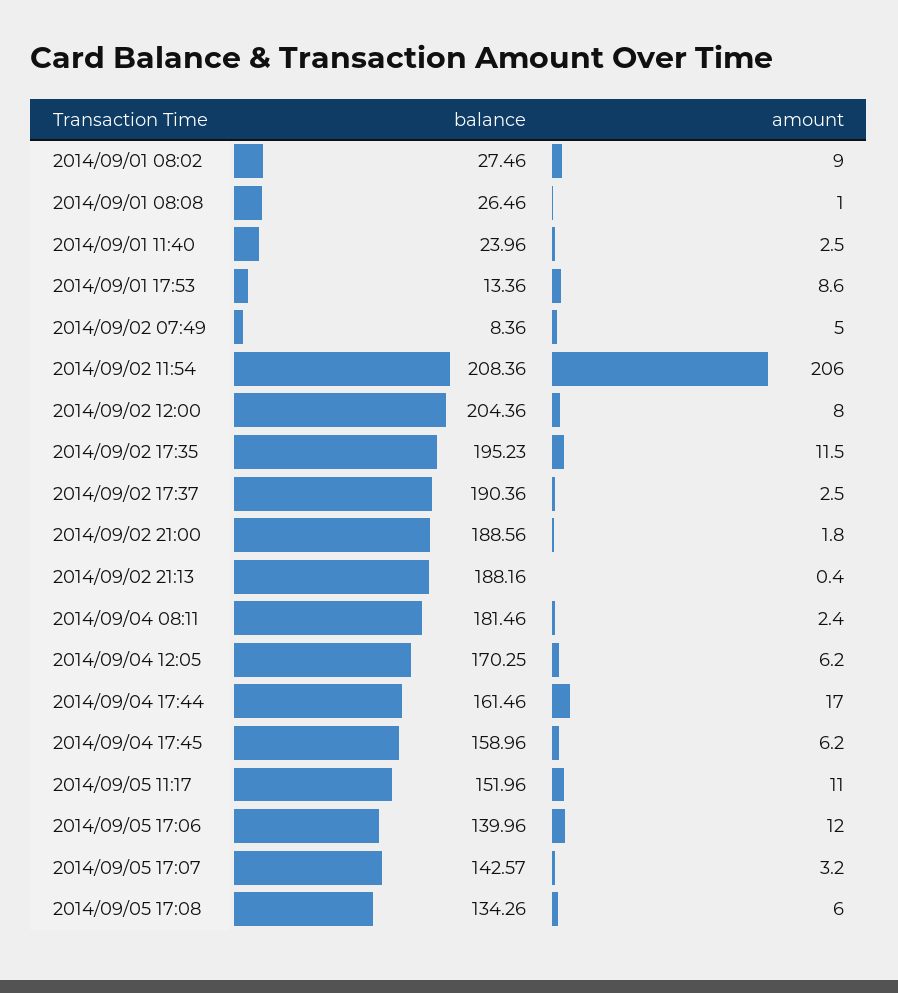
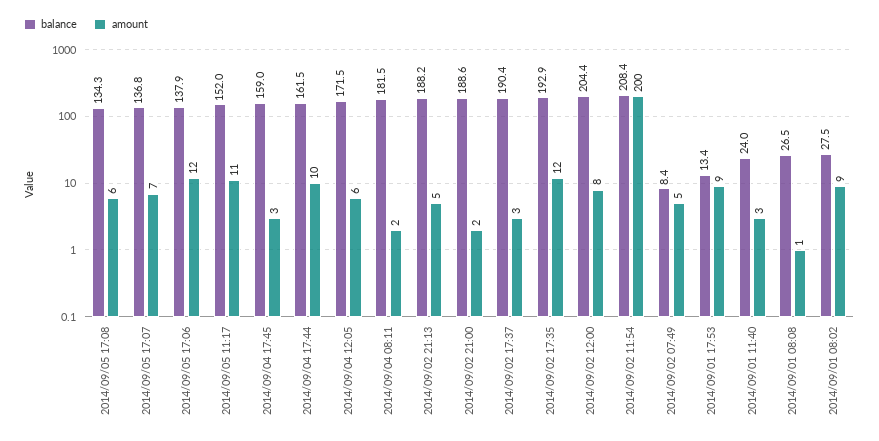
amount, 2014/09/02 11:54: 206 -> 200
balance, 2014/09/02 17:35: 195.23 -> 192.9
amount, 2014/09/02 21:13: 0.4 -> 5
balance, 2014/09/04 12:05: 170.25 -> 171.5
amount, 2014/09/04 17:44: 17 -> 10
amount, 2014/09/04 17:45: 6.2 -> 3
balance, 2014/09/05 17:06: 139.96 -> 137.9
balance, 2014/09/05 17:07: 142.57 -> 136.8
amount, 2014/09/05 17:07: 3.2 -> 7

